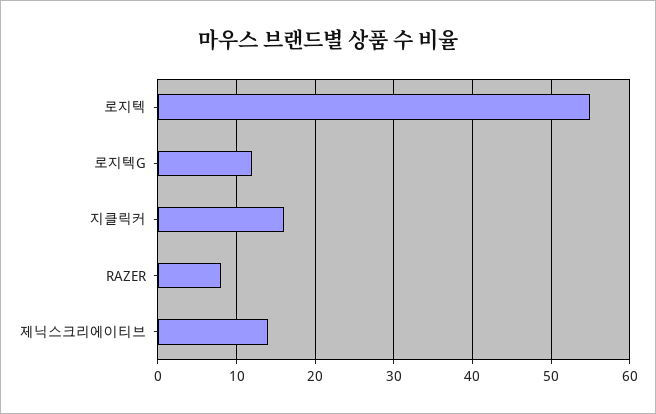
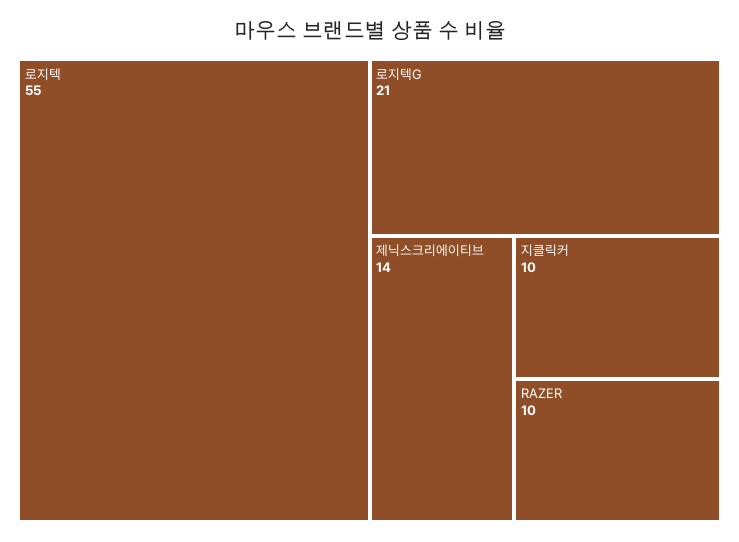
로지텍G: 12 -> 21
지클릭커: 16 -> 10
RAZER: 8 -> 10

